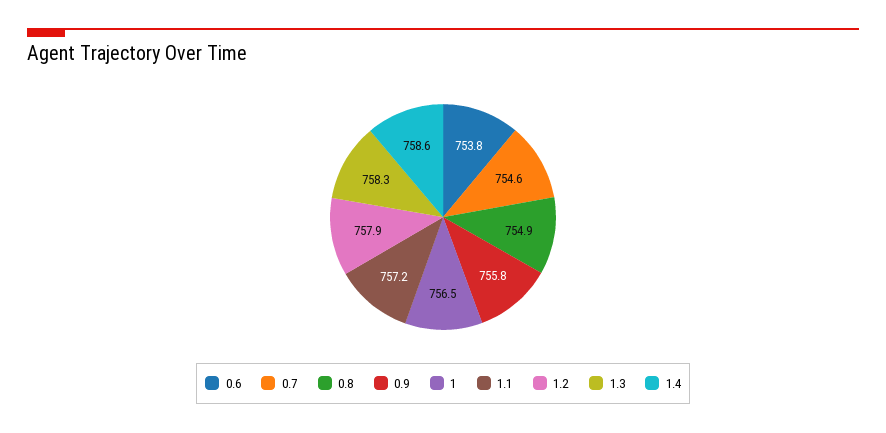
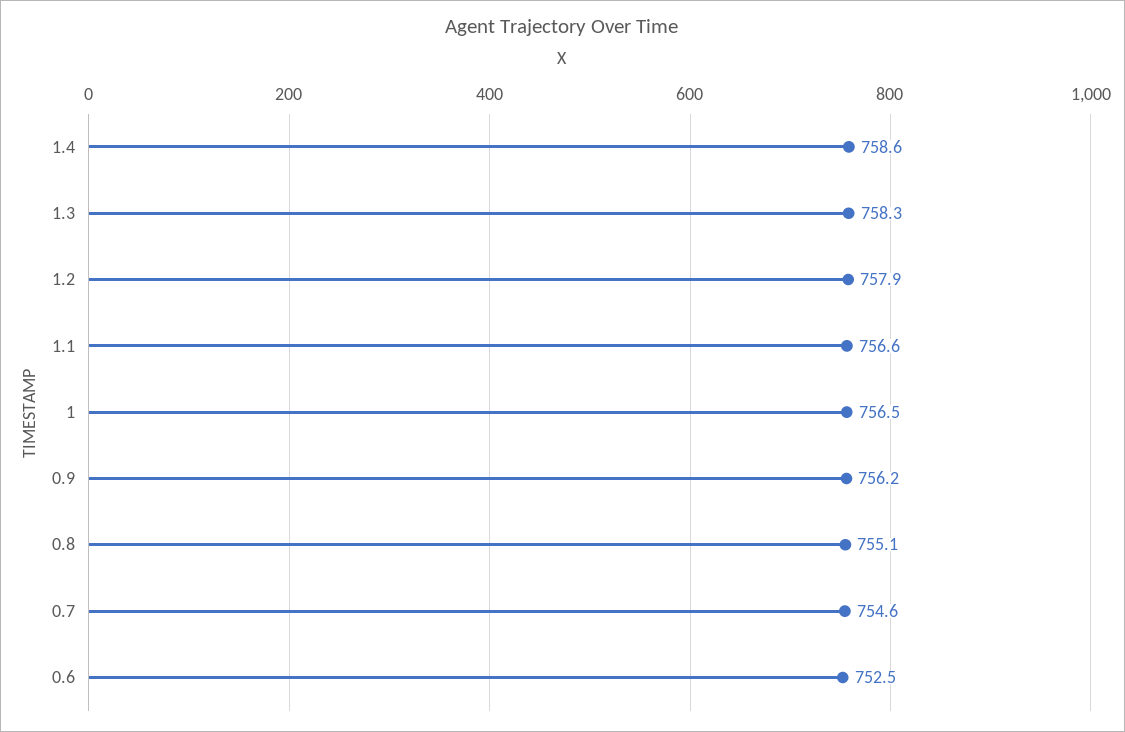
0.6: 753.8 -> 752.5
0.8: 754.9 -> 755.1
0.9: 755.8 -> 756.2
1.1: 757.2 -> 756.6

